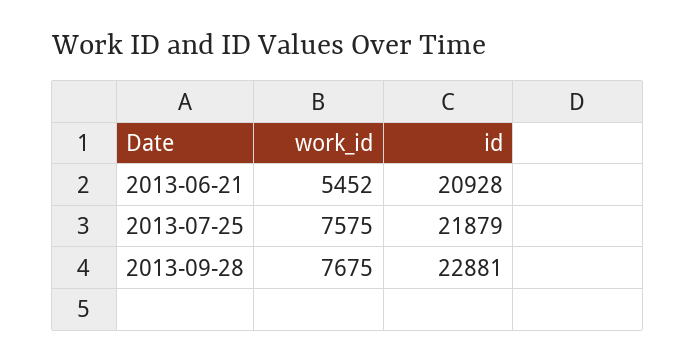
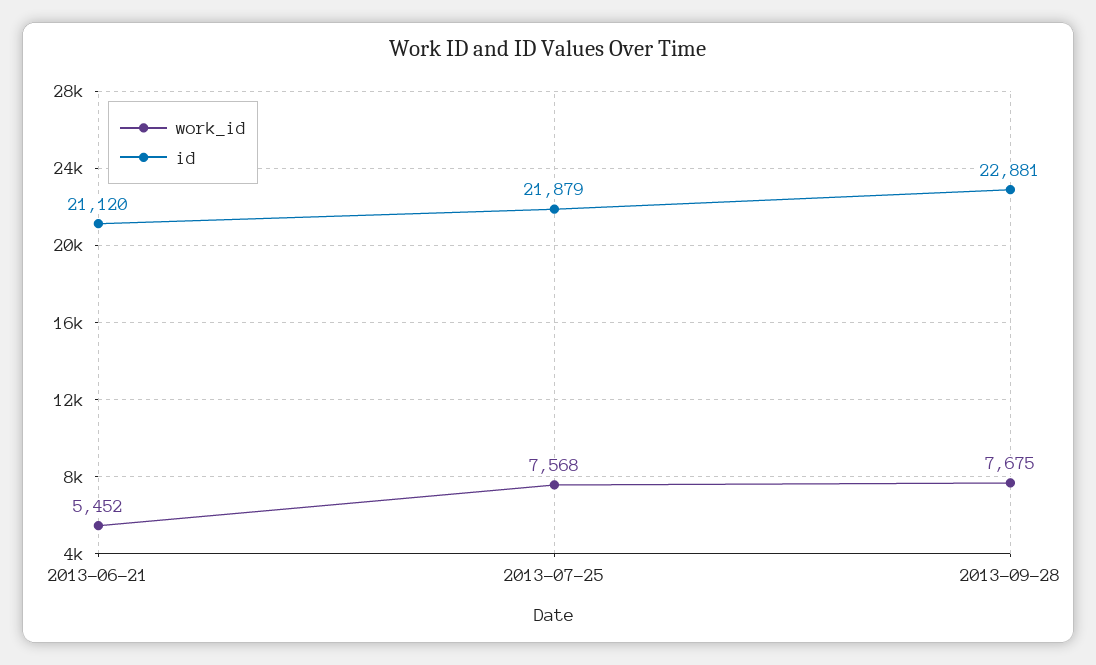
id, 2013-06-21: 20928 -> 21120
work_id, 2013-07-25: 7575 -> 7568

